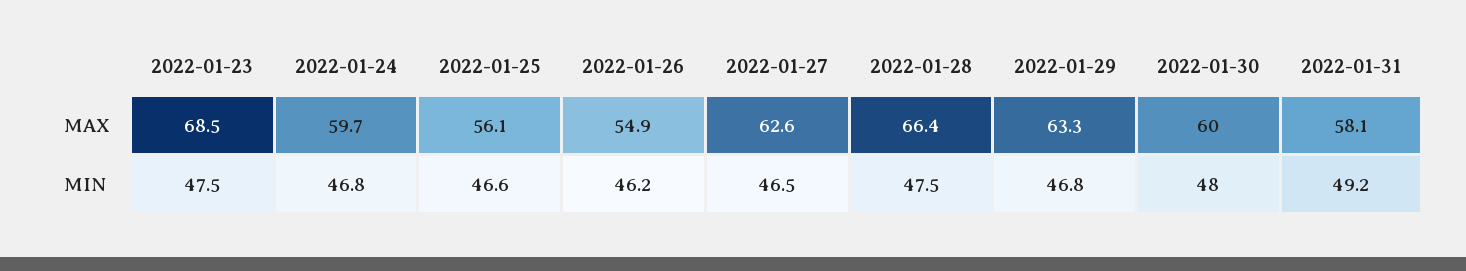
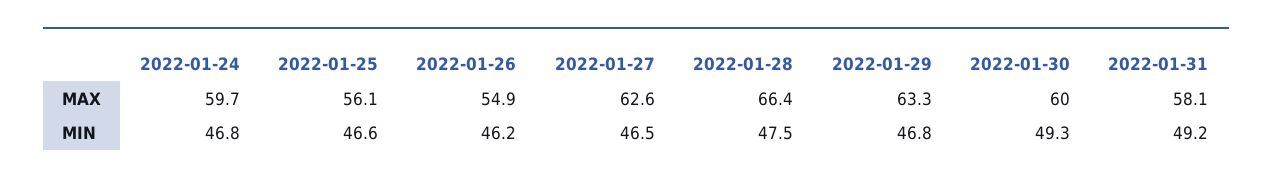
2022-01-23, MAX: 68.5 -> none
2022-01-23, MIN: 47.5 -> none
2022-01-30, MIN: 48 -> 49.3

